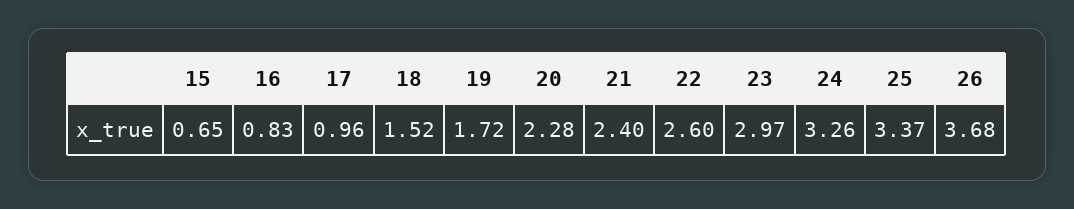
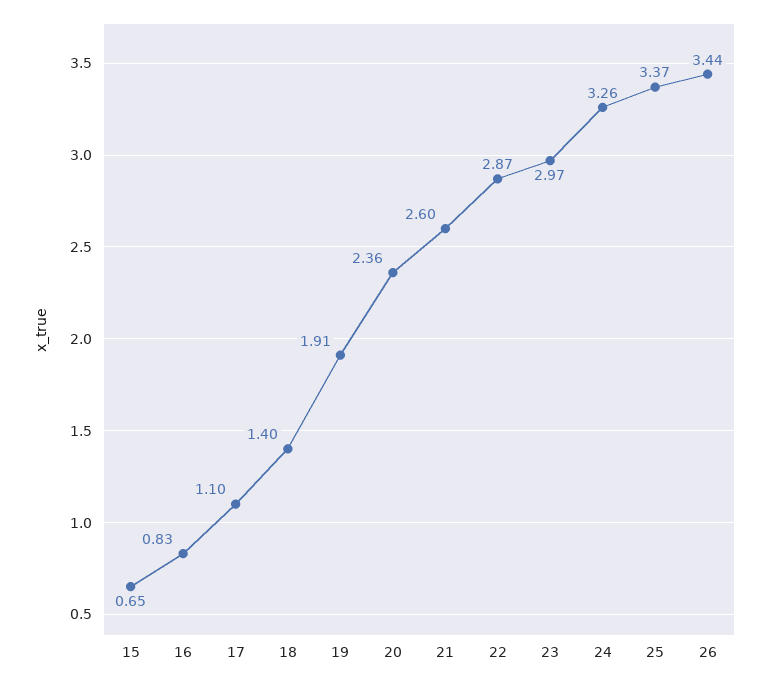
17: 0.96 -> 1.1
18: 1.52 -> 1.4
19: 1.72 -> 1.91
20: 2.28 -> 2.36
21: 2.4 -> 2.6
22: 2.6 -> 2.87
26: 3.68 -> 3.44

